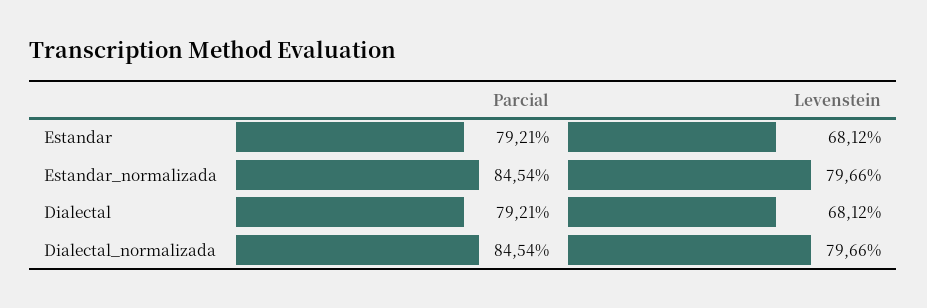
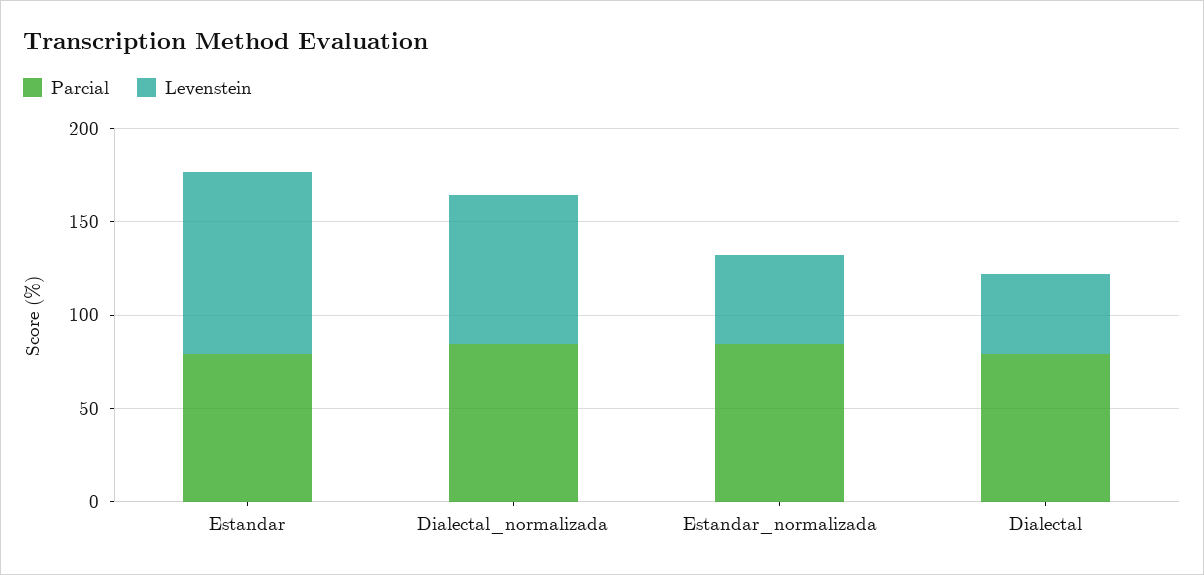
Levenstein, Estandar: 68.12 -> 100
Levenstein, Estandar_normalizada: 79.66 -> 50
Levenstein, Dialectal: 68.12 -> 40

